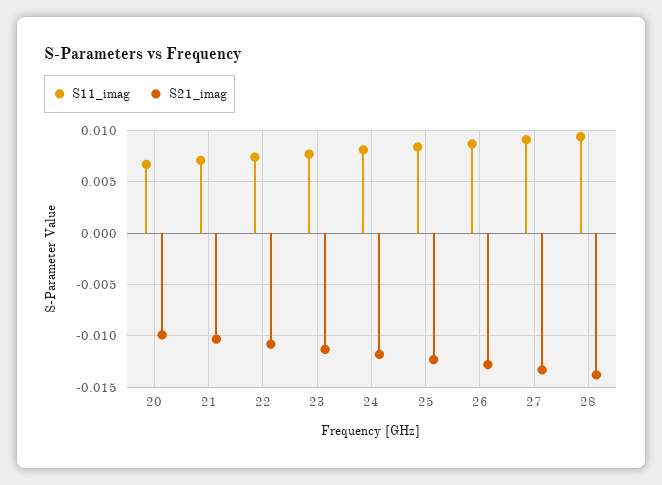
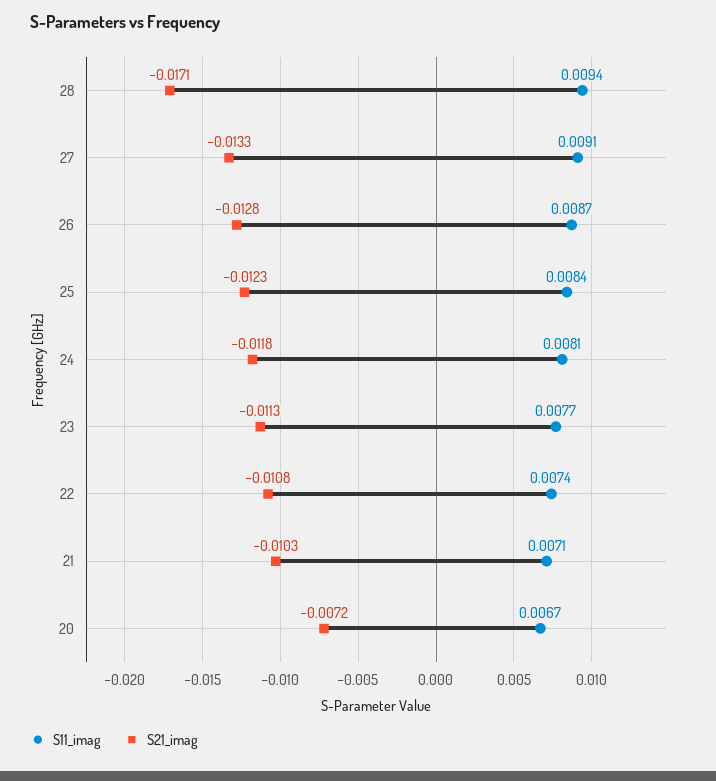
S21_imag, 20: -0.01 -> -0.0072
S21_imag, 28: -0.014 -> -0.0171

